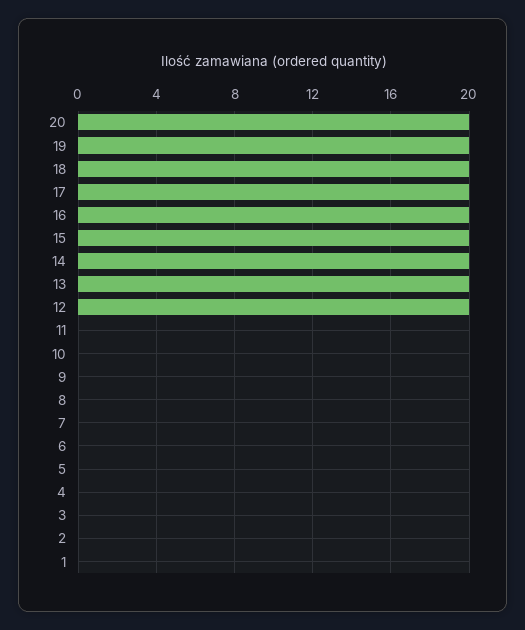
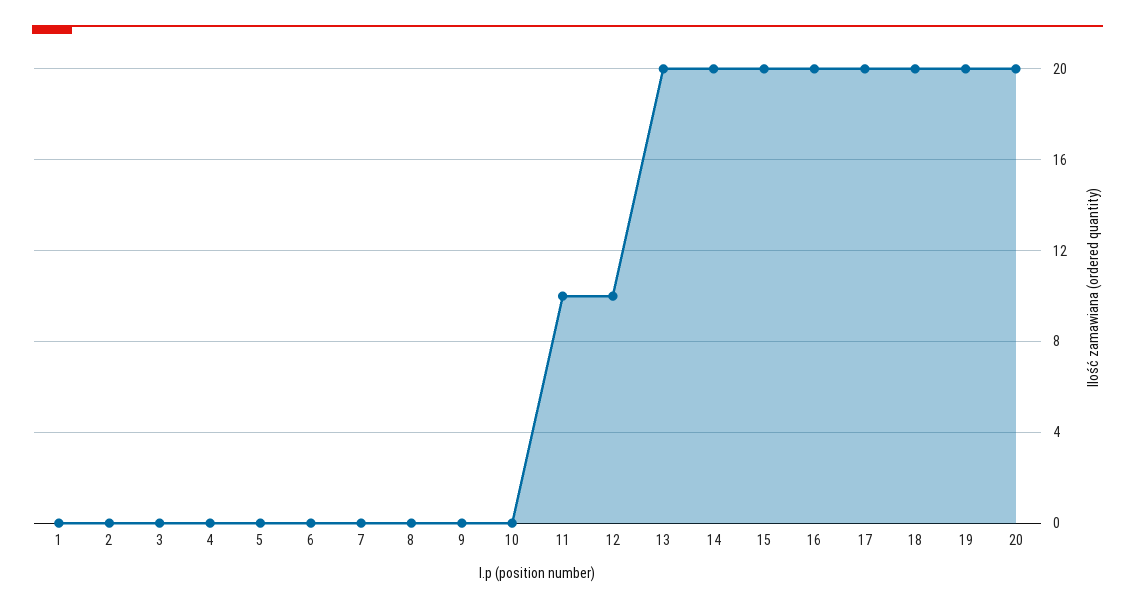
12: 20 -> 10
11: 0 -> 10

